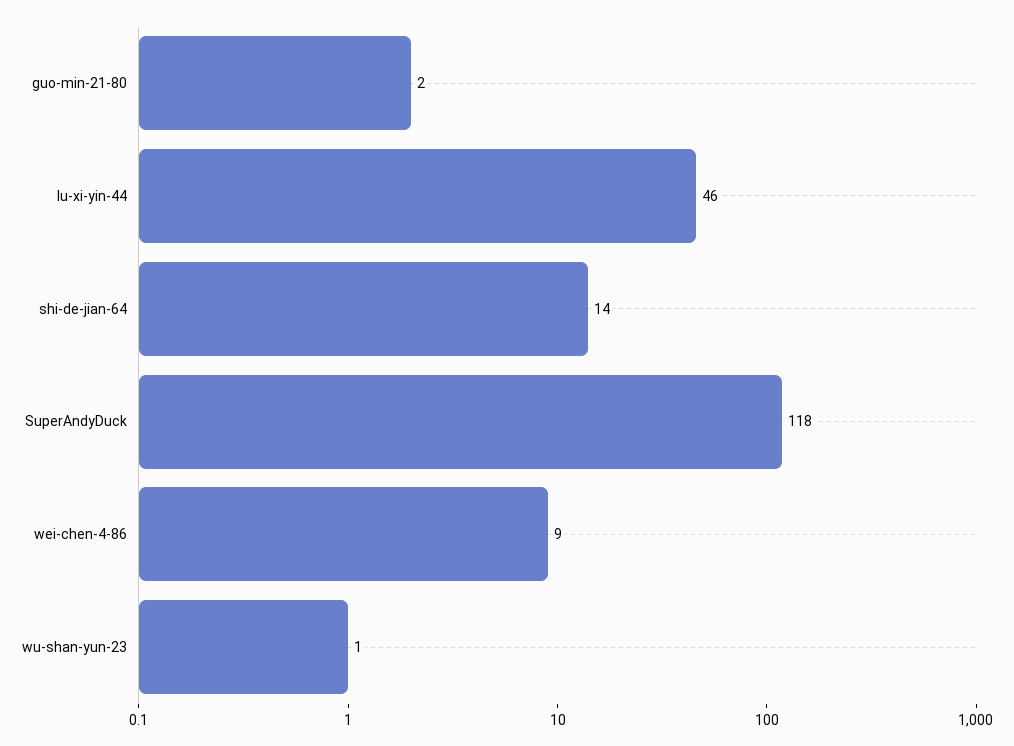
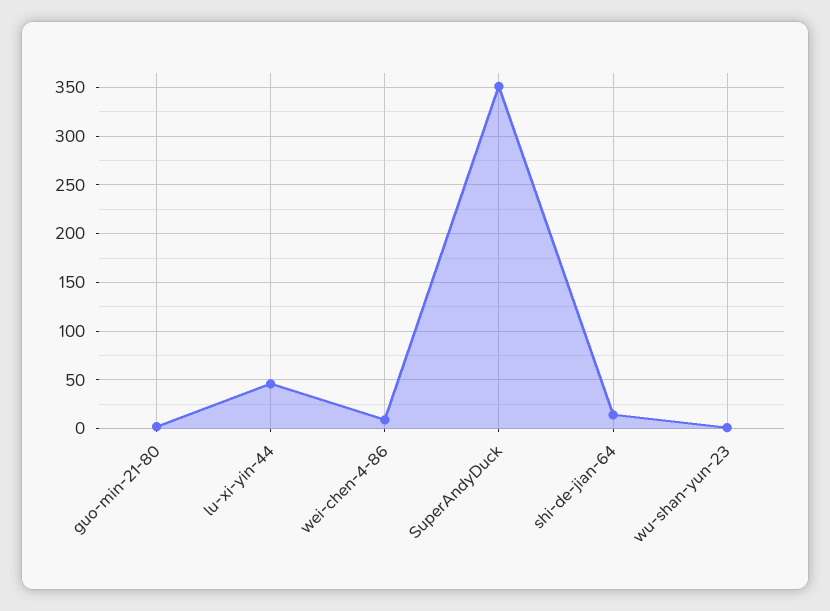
SuperAndyDuck: 118 -> 350

